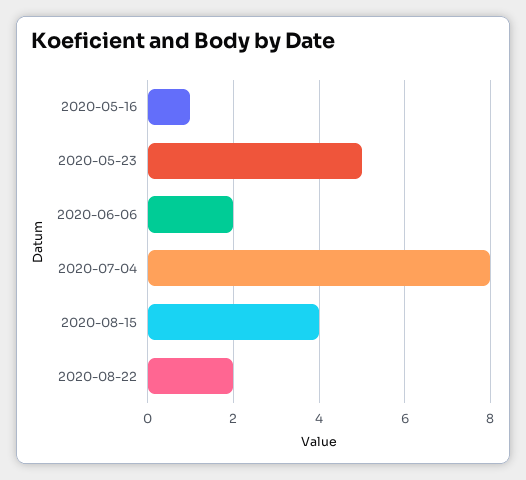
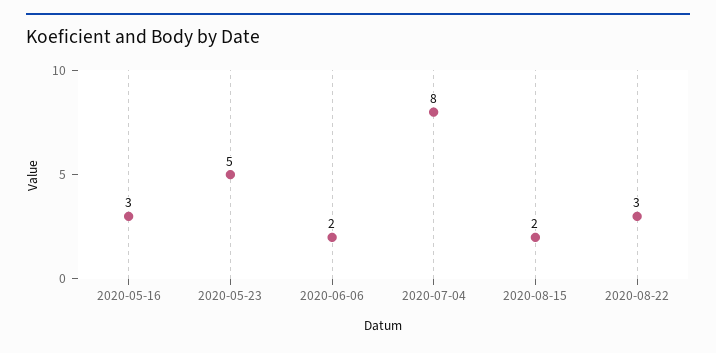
2020-05-16: 1 -> 3
2020-08-15: 4 -> 2
2020-08-22: 2 -> 3

